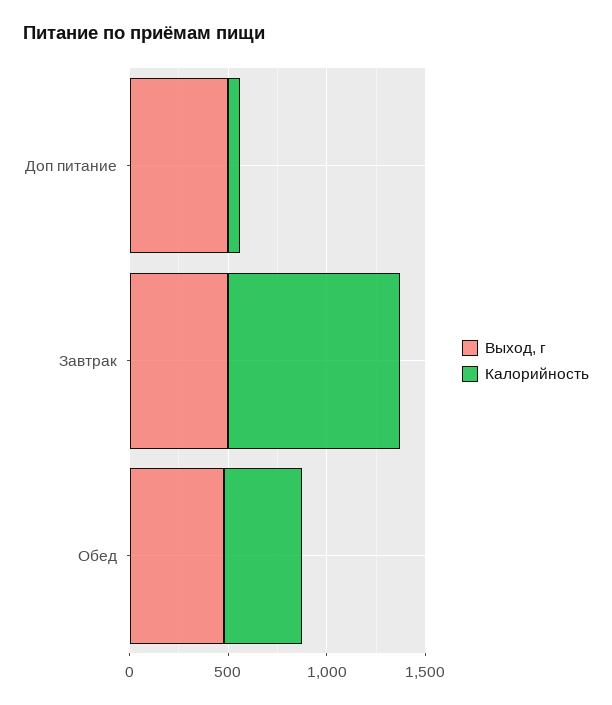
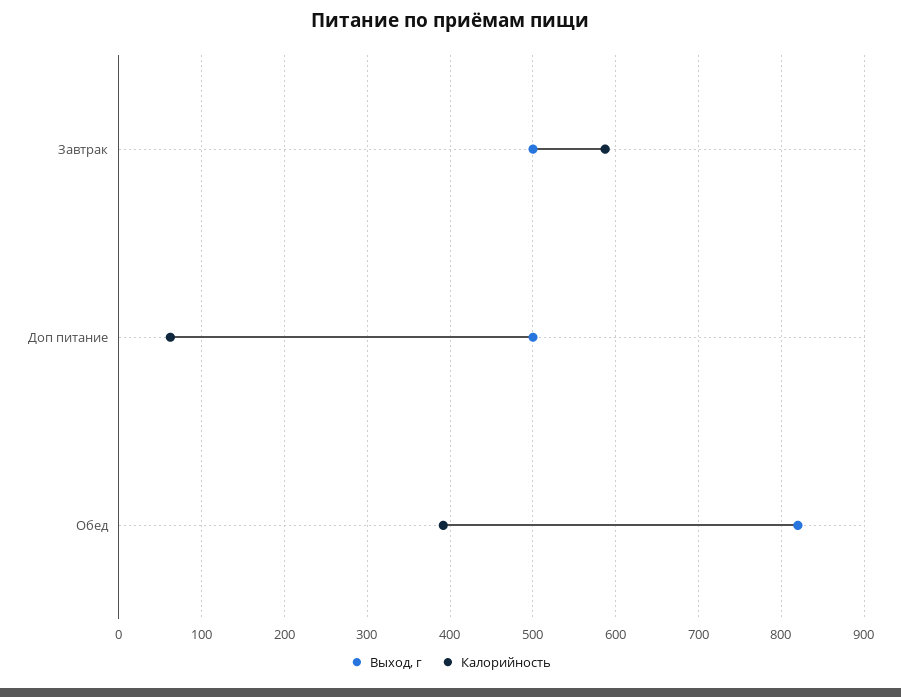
Калорийность, Завтрак: 900 -> 590
Выход, г, Обед: 500 -> 820

